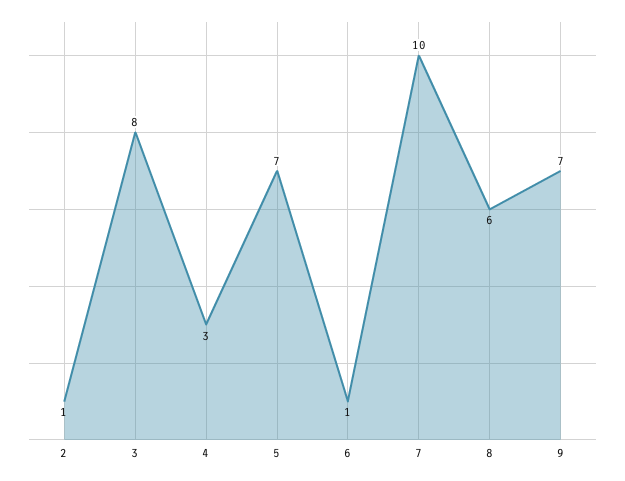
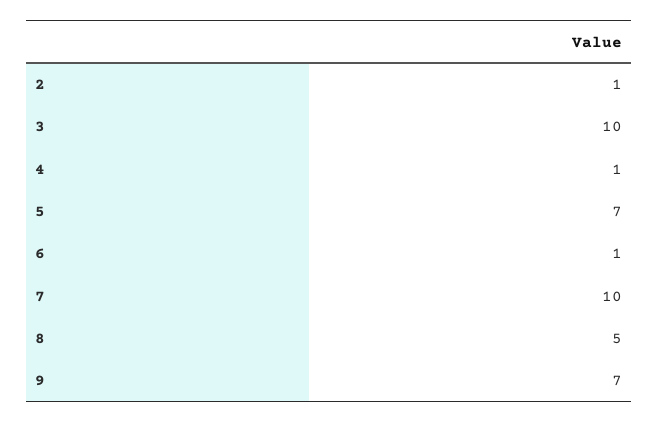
3: 8 -> 10
4: 3 -> 1
8: 6 -> 5

